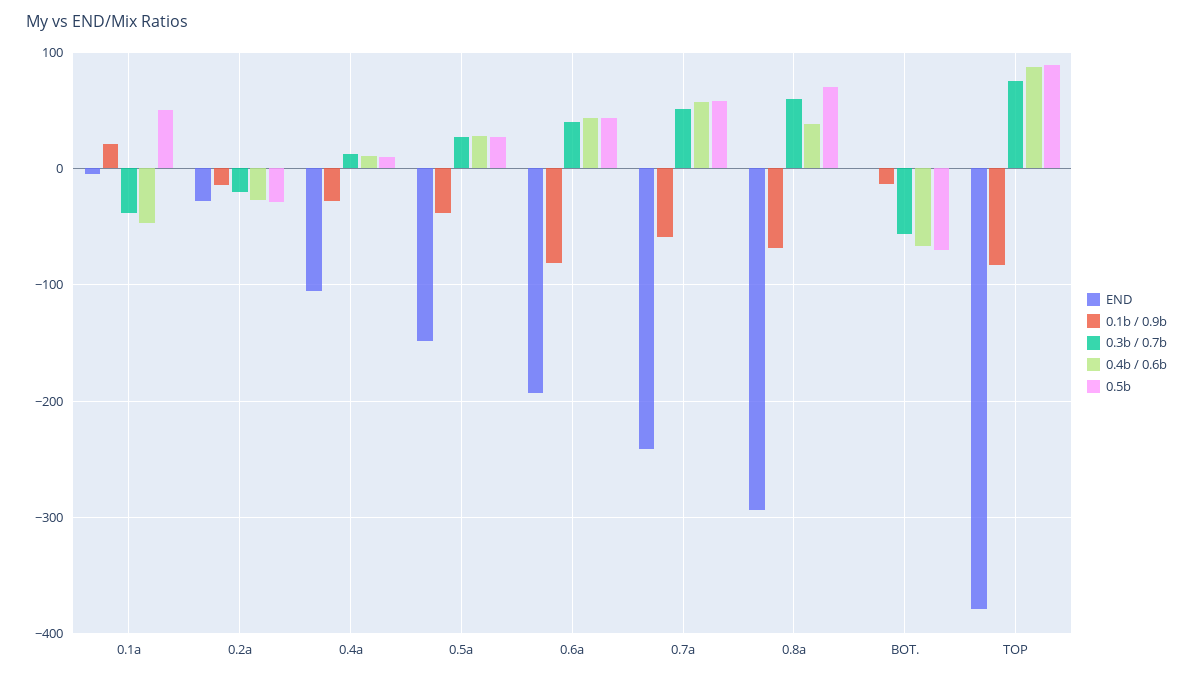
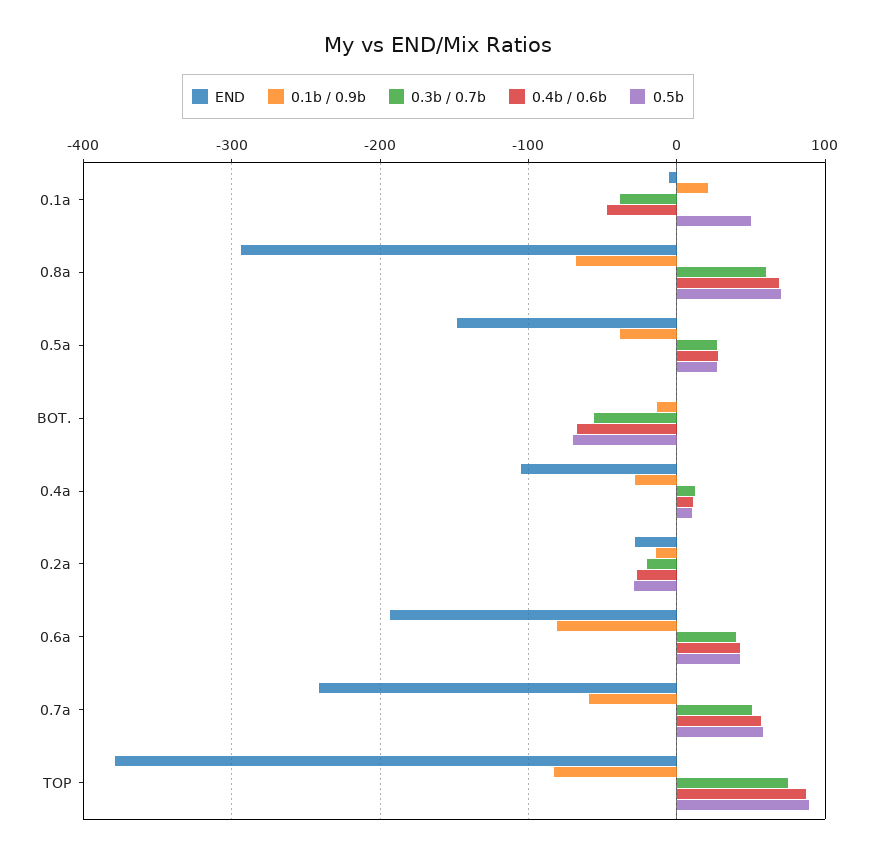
0.4b / 0.6b, 0.8a: 40 -> 70

